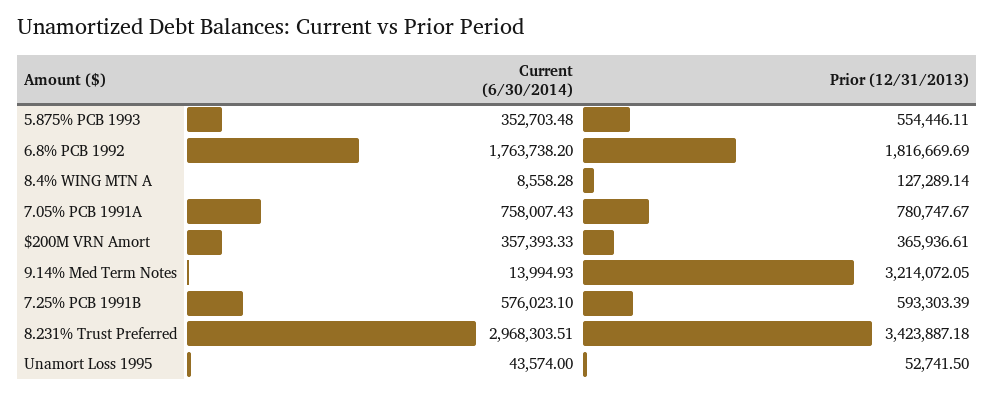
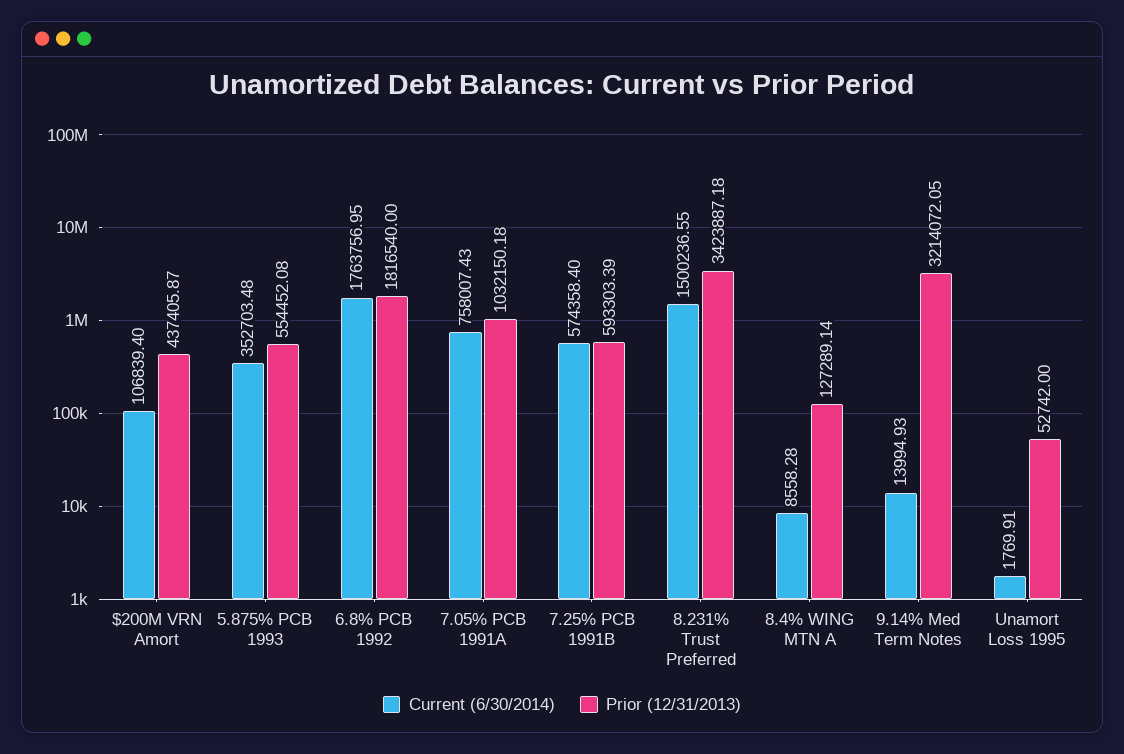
Prior (12/31/2013), 5.875% PCB 1993: 554446.11 -> 554452.08
Current (6/30/2014), 6.8% PCB 1992: 1763738.2 -> 1763756.95
Prior (12/31/2013), 6.8% PCB 1992: 1816669.69 -> 1816540
Prior (12/31/2013), 7.05% PCB 1991A: 780747.67 -> 1032150.18
Current (6/30/2014), $200M VRN Amort: 357393.33 -> 106839.4
Prior (12/31/2013), $200M VRN Amort: 365936.61 -> 437405.87
Current (6/30/2014), 7.25% PCB 1991B: 576023.1 -> 574358.4
Current (6/30/2014), 8.231% Trust Preferred: 2968303.51 -> 1500236.55
Current (6/30/2014), Unamort Loss 1995: 43574 -> 1769.91
Prior (12/31/2013), Unamort Loss 1995: 52741.5 -> 52742

